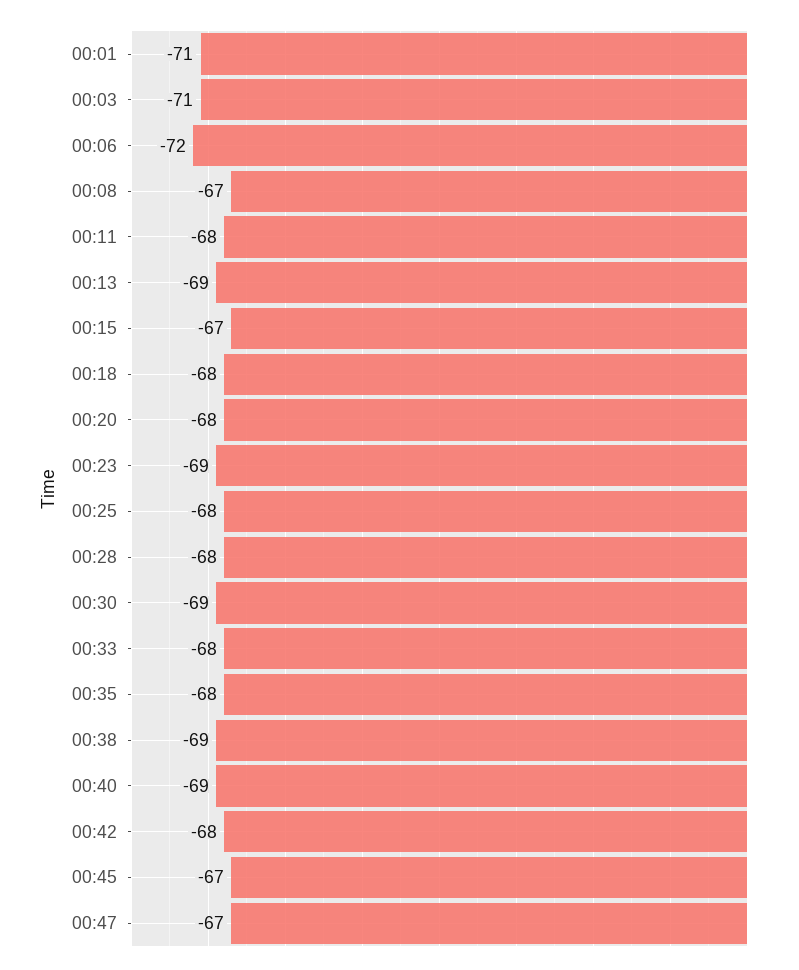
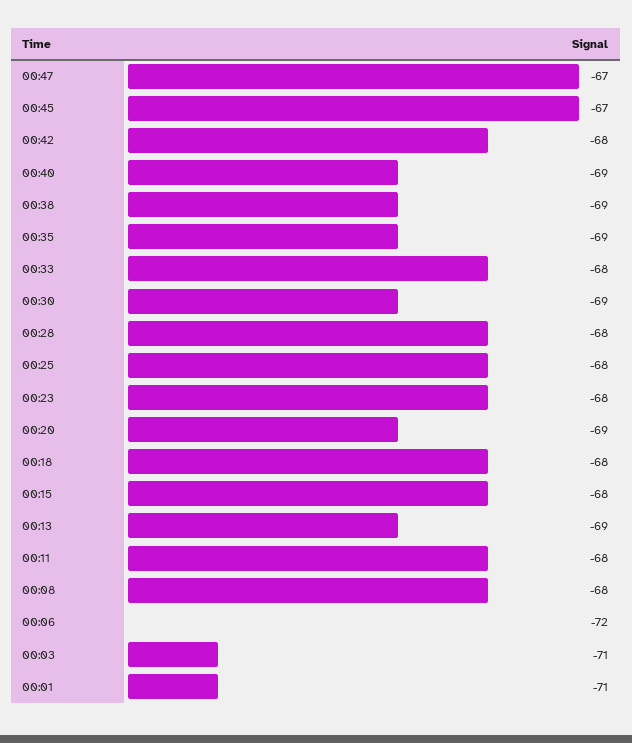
00:08: -67 -> -68
00:15: -67 -> -68
00:20: -68 -> -69
00:23: -69 -> -68
00:35: -68 -> -69

